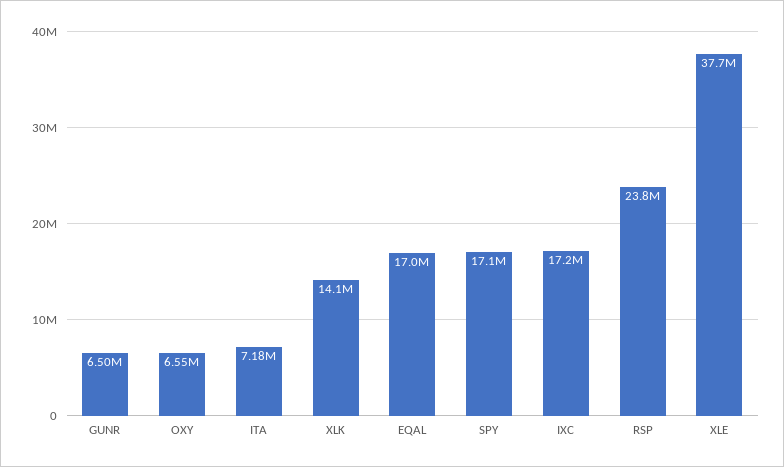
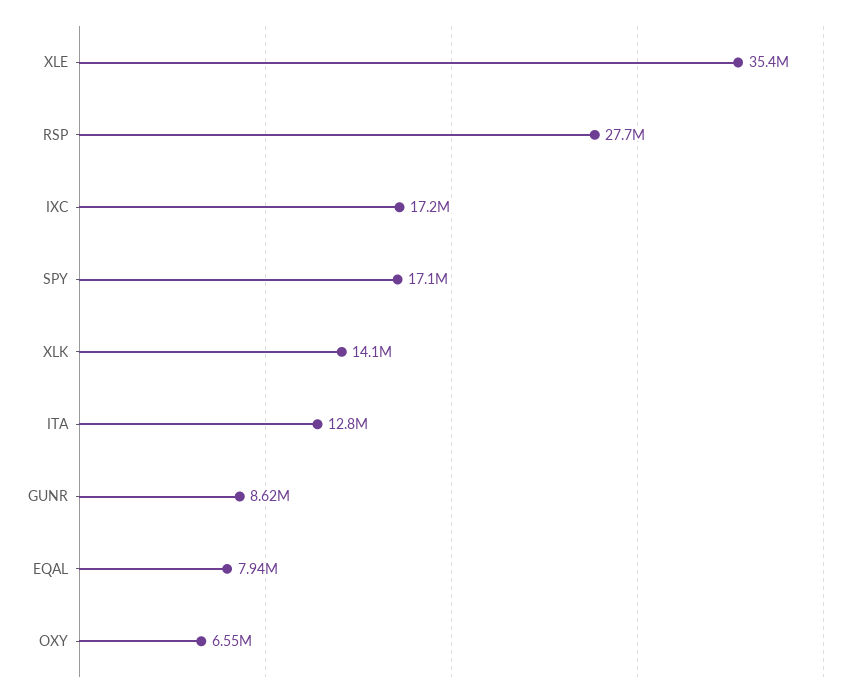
GUNR: 6500000 -> 8620000
ITA: 7180000 -> 12800000
EQAL: 17000000 -> 7940000
RSP: 23800000 -> 27700000
XLE: 37700000 -> 35400000

